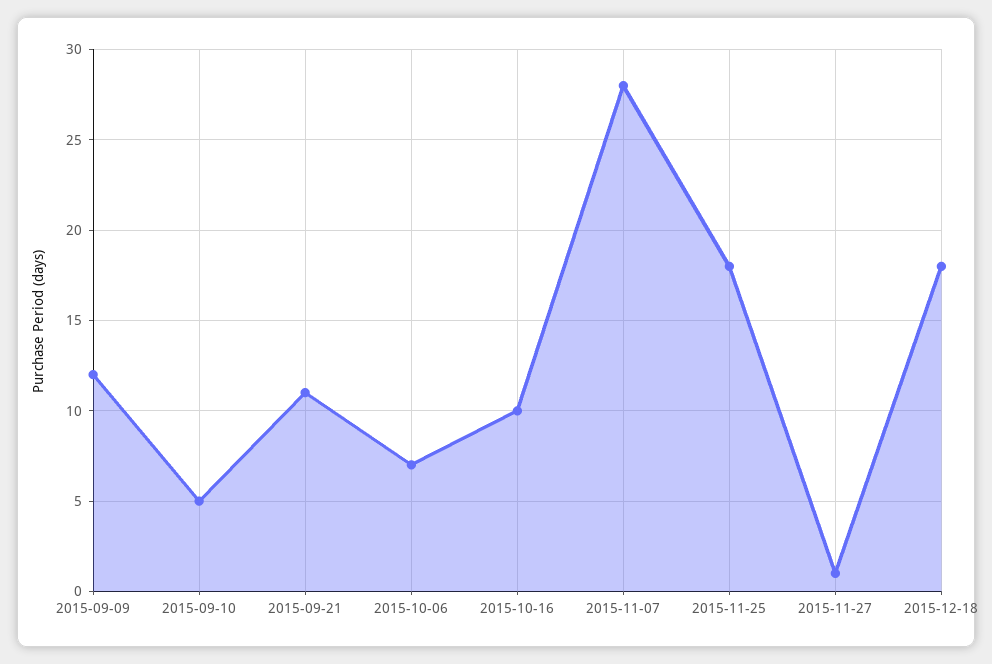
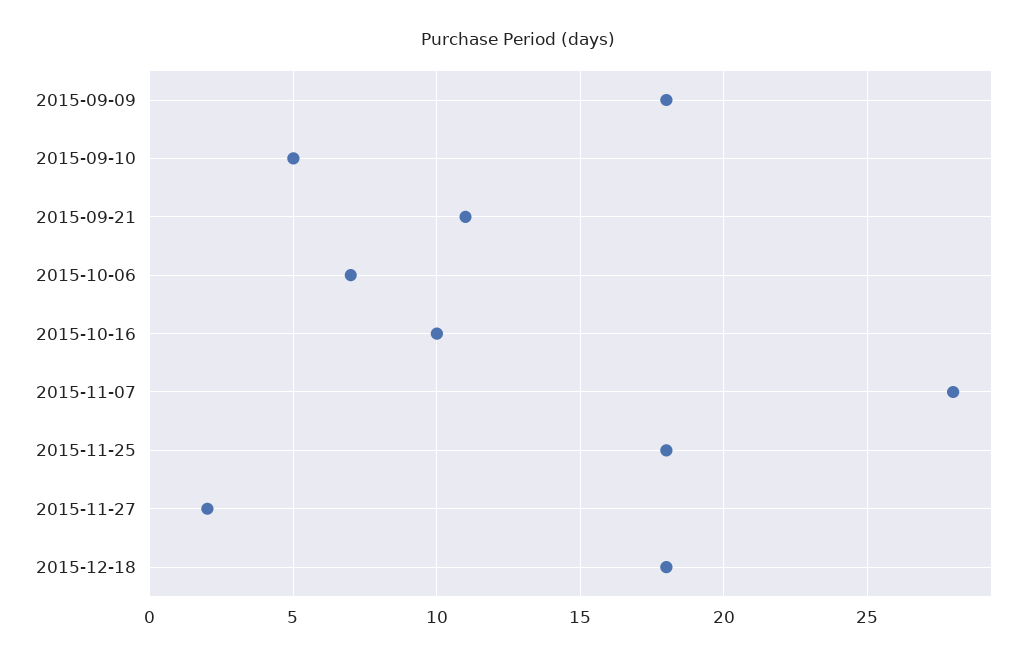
2015-09-09: 12 -> 18
2015-11-27: 1 -> 2

